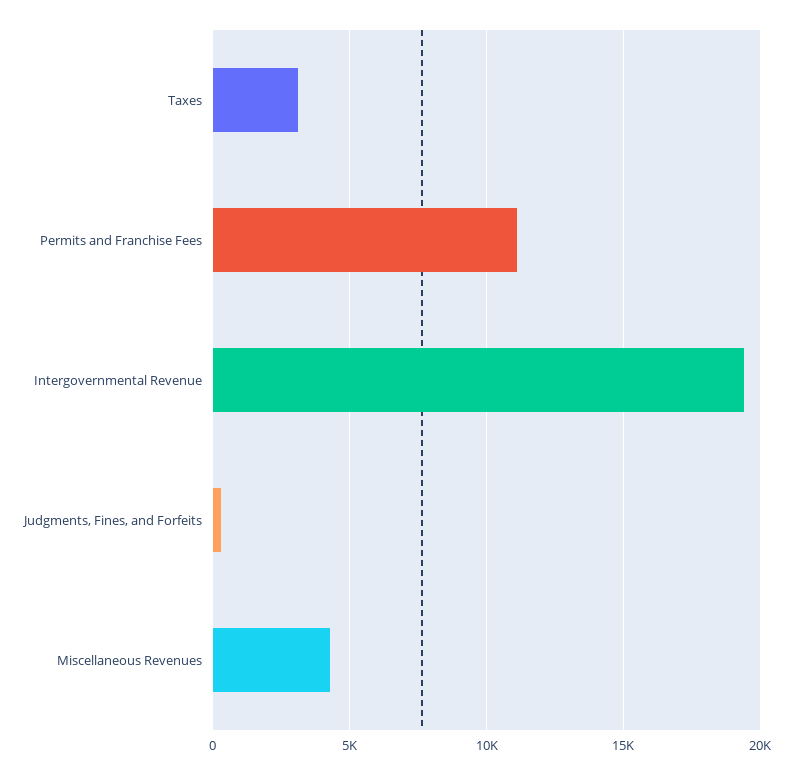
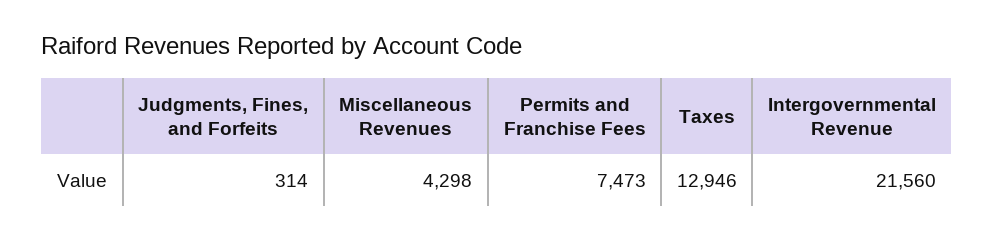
Taxes: 3000 -> 12946
Permits and Franchise Fees: 11000 -> 7473
Intergovernmental Revenue: 19500 -> 21560

